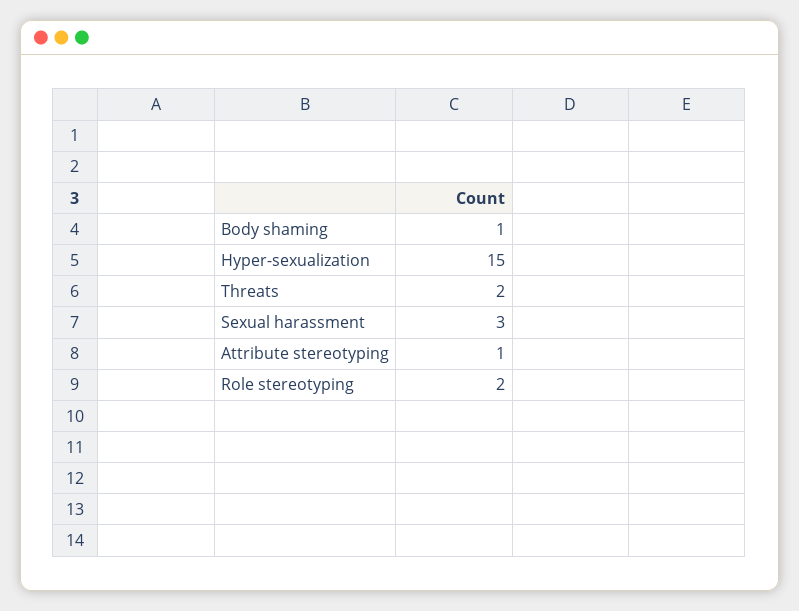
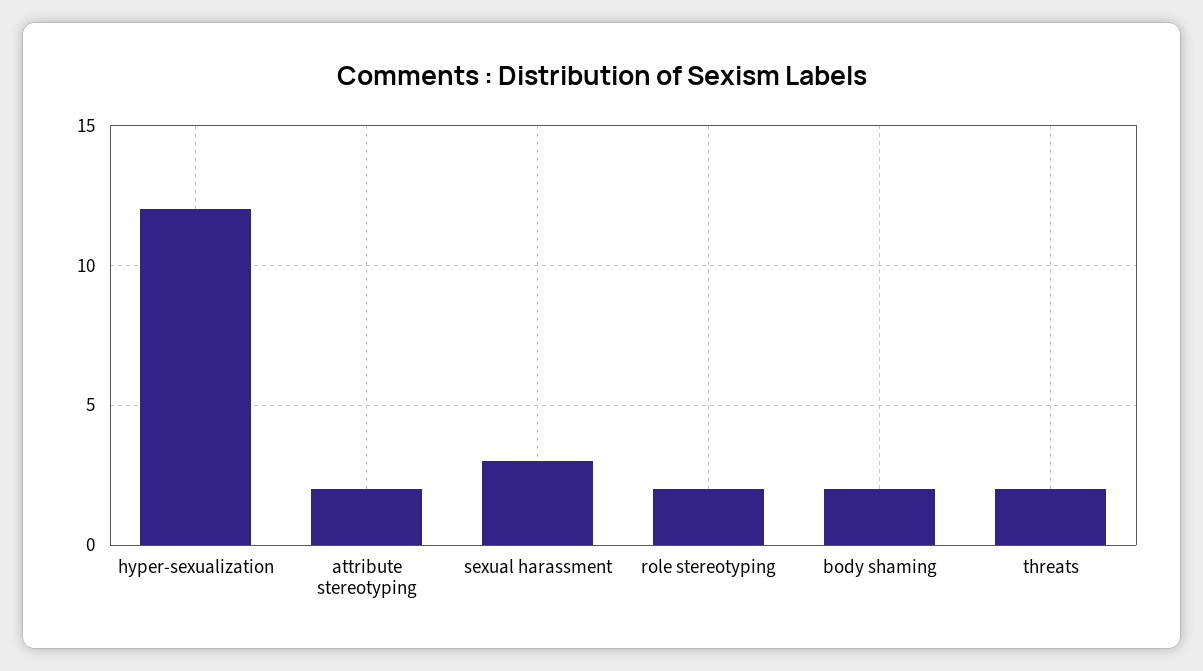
Body shaming: 1 -> 2
Hyper-sexualization: 15 -> 12
Attribute stereotyping: 1 -> 2

